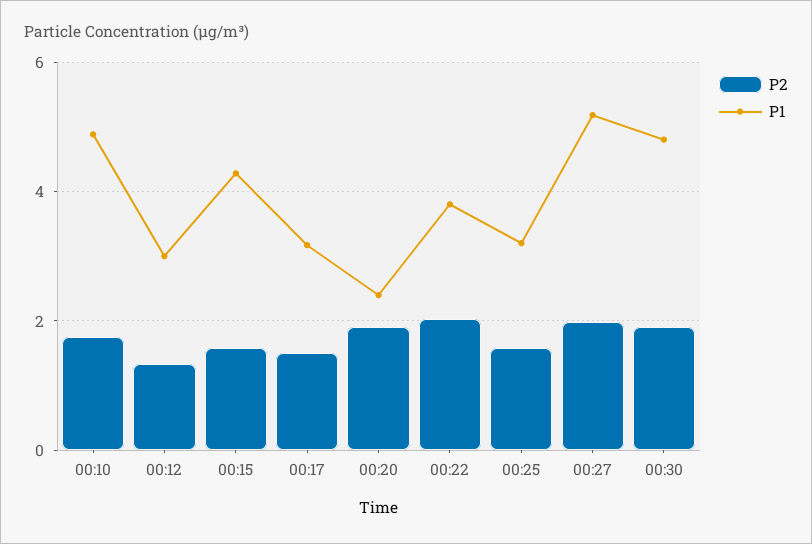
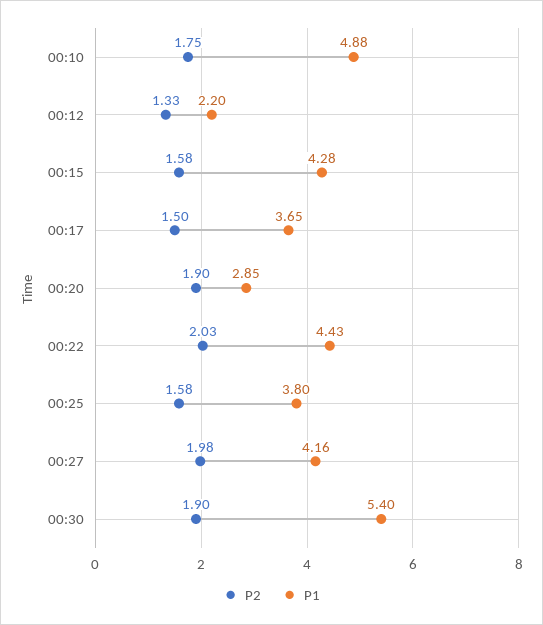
P1, 00:12: 3 -> 2.2
P1, 00:17: 3.2 -> 3.65
P1, 00:20: 2.4 -> 2.85
P1, 00:22: 3.8 -> 4.43
P1, 00:25: 3.2 -> 3.8
P1, 00:27: 5.2 -> 4.16
P1, 00:30: 4.8 -> 5.4

